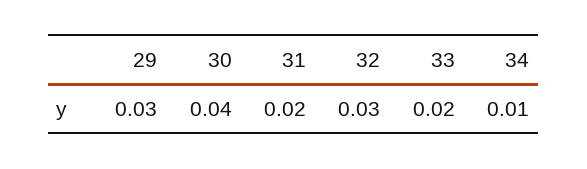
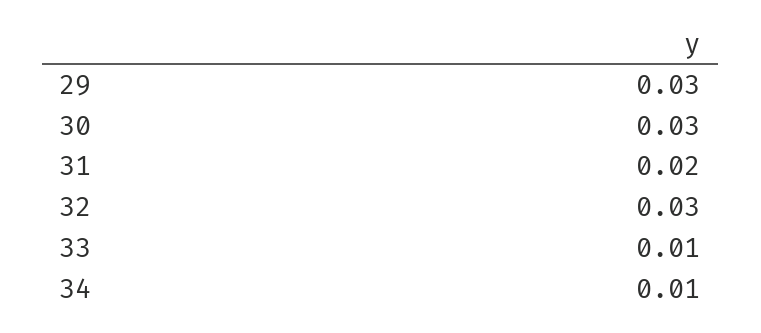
30: 0.04 -> 0.03
33: 0.02 -> 0.01

